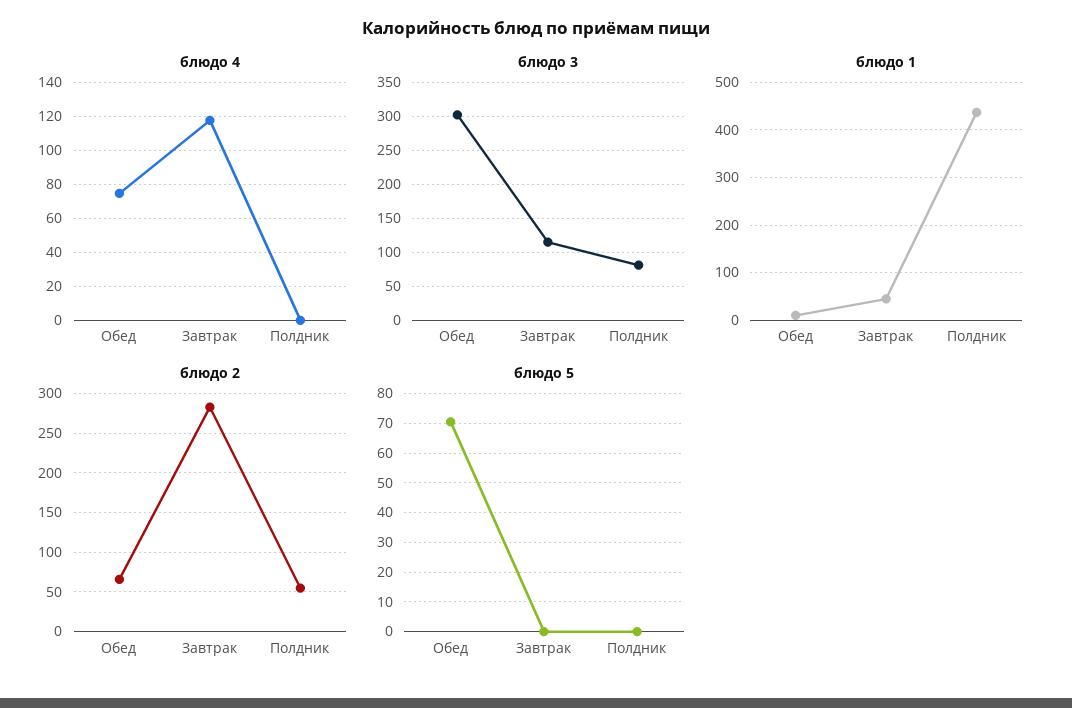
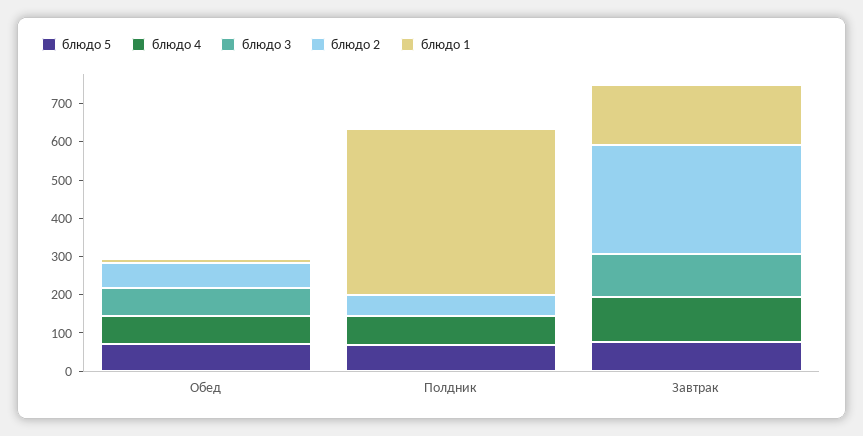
блюдо 4, Полдник: 0 -> 75
блюдо 3, Обед: 300 -> 75
блюдо 3, Полдник: 80 -> 0
блюдо 1, Завтрак: 40 -> 150
блюдо 5, Завтрак: 0 -> 75
блюдо 5, Полдник: 0 -> 75

